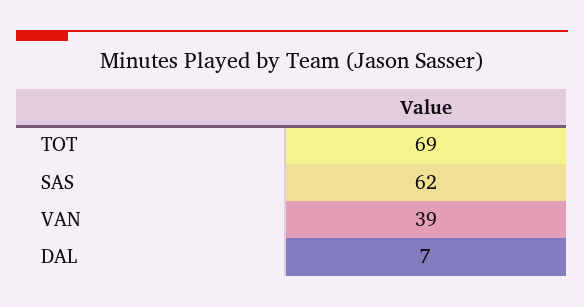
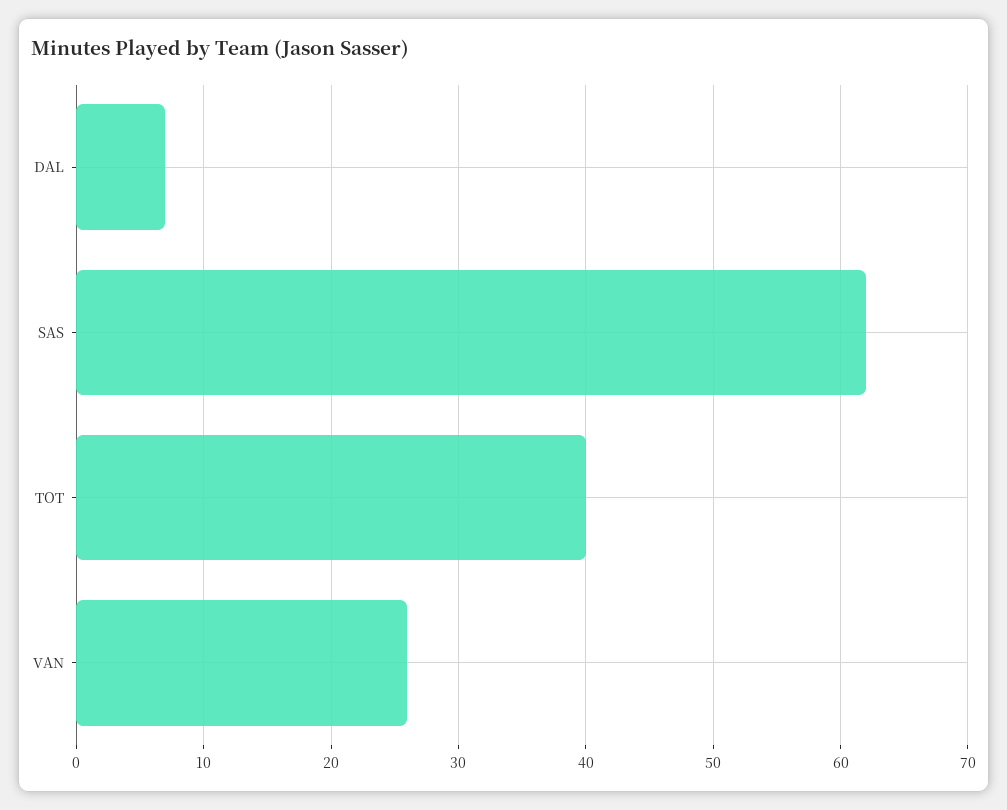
TOT: 69 -> 40
VAN: 39 -> 26

